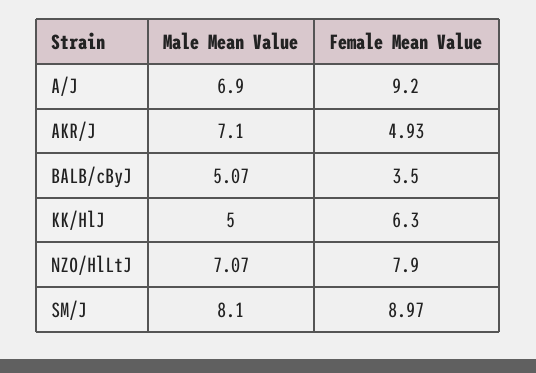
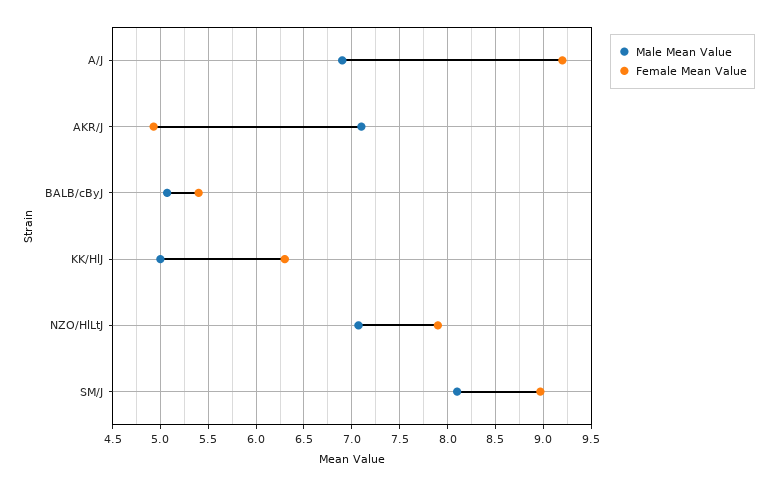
Female Mean Value, BALB/cByJ: 3.5 -> 5.4

